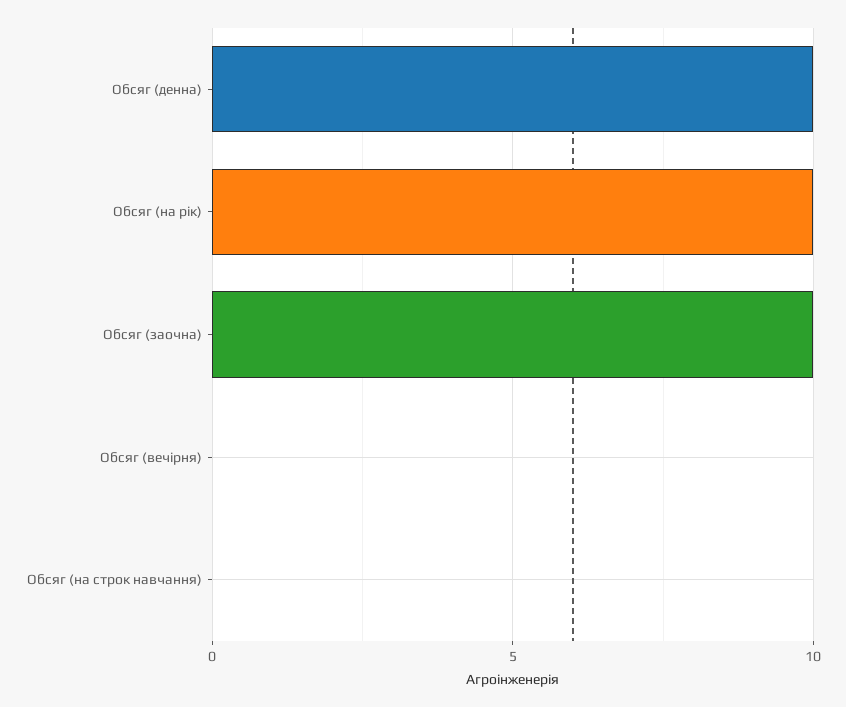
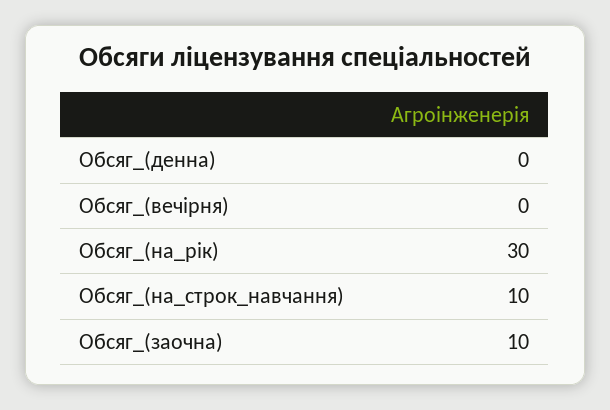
Обсяг (денна): 10 -> 0
Обсяг (на рік): 10 -> 30
Обсяг (на строк навчання): 0 -> 10

